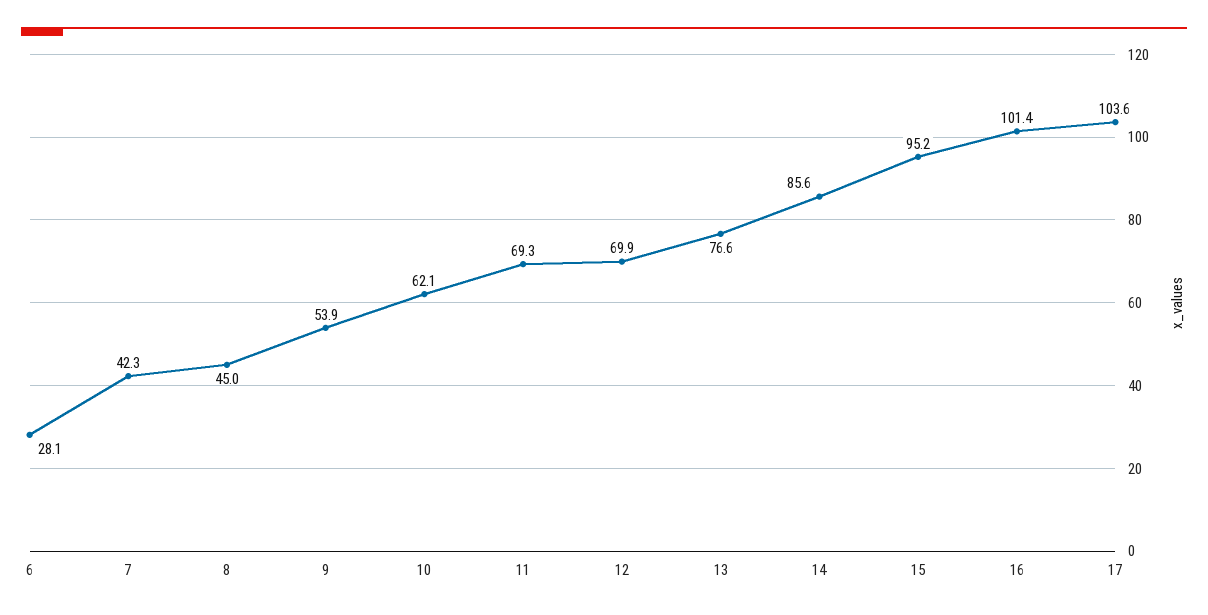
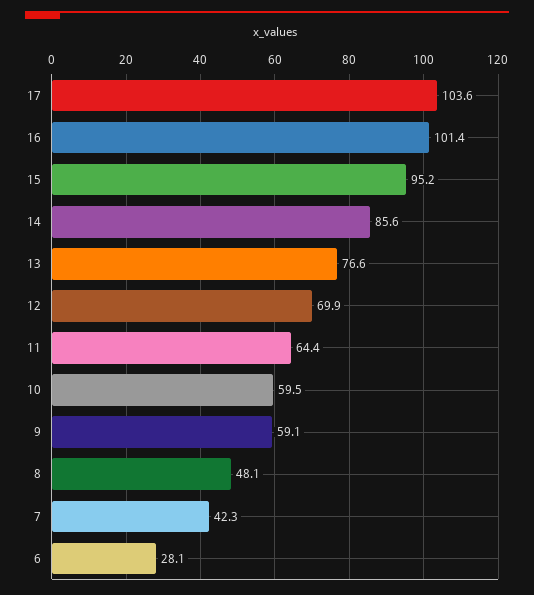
8: 45 -> 48.1
9: 53.9 -> 59.1
10: 62.1 -> 59.5
11: 69.3 -> 64.4

